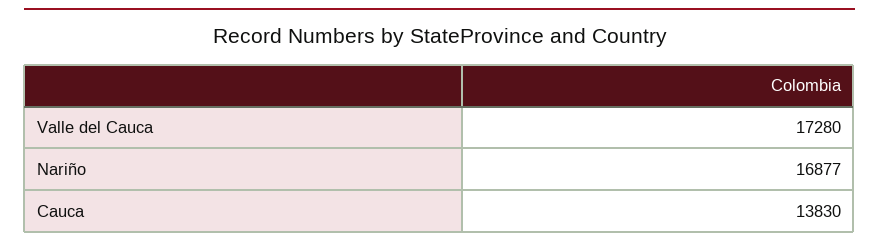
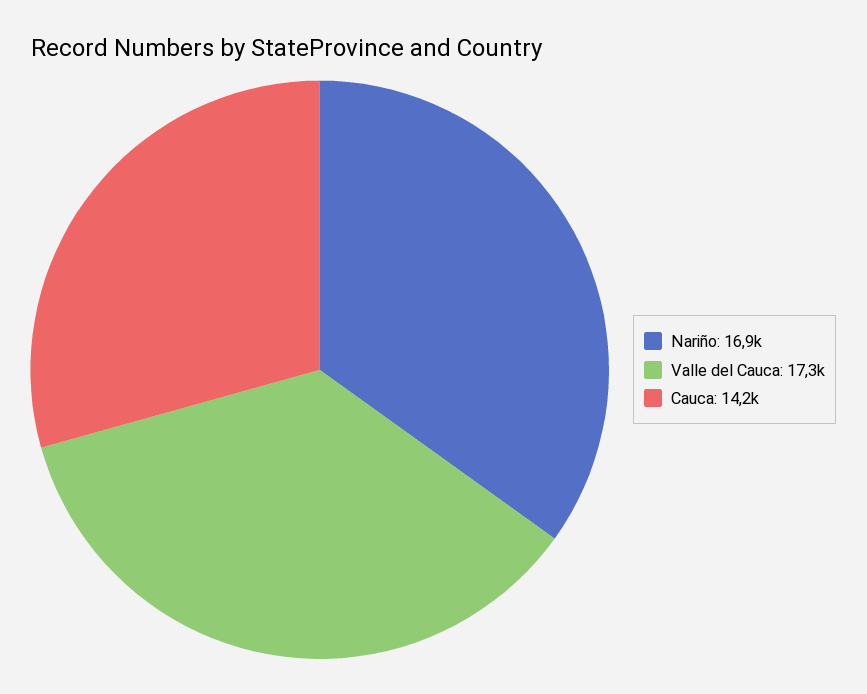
Cauca: 13830 -> 14200

